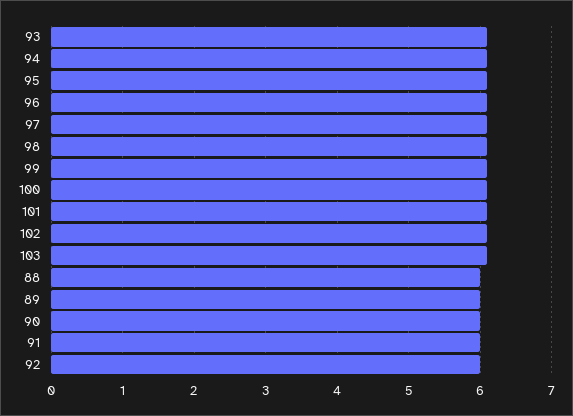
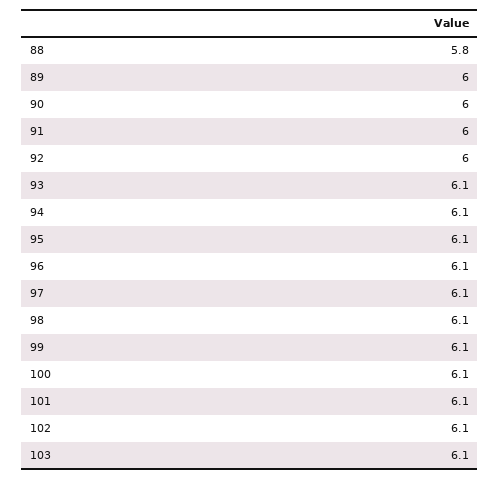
88: 6 -> 5.8

